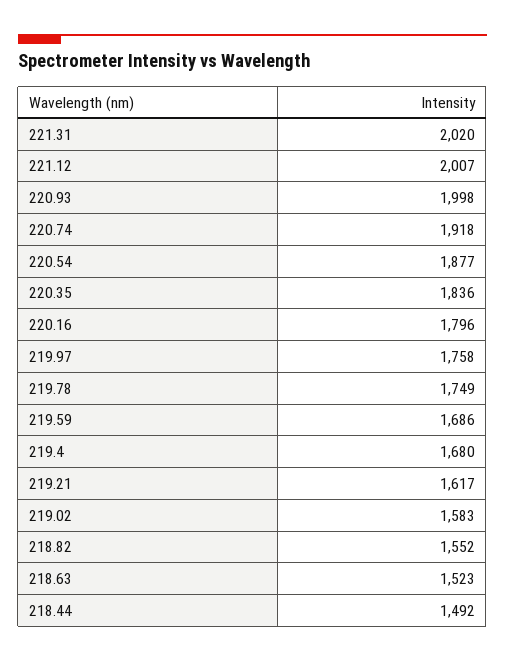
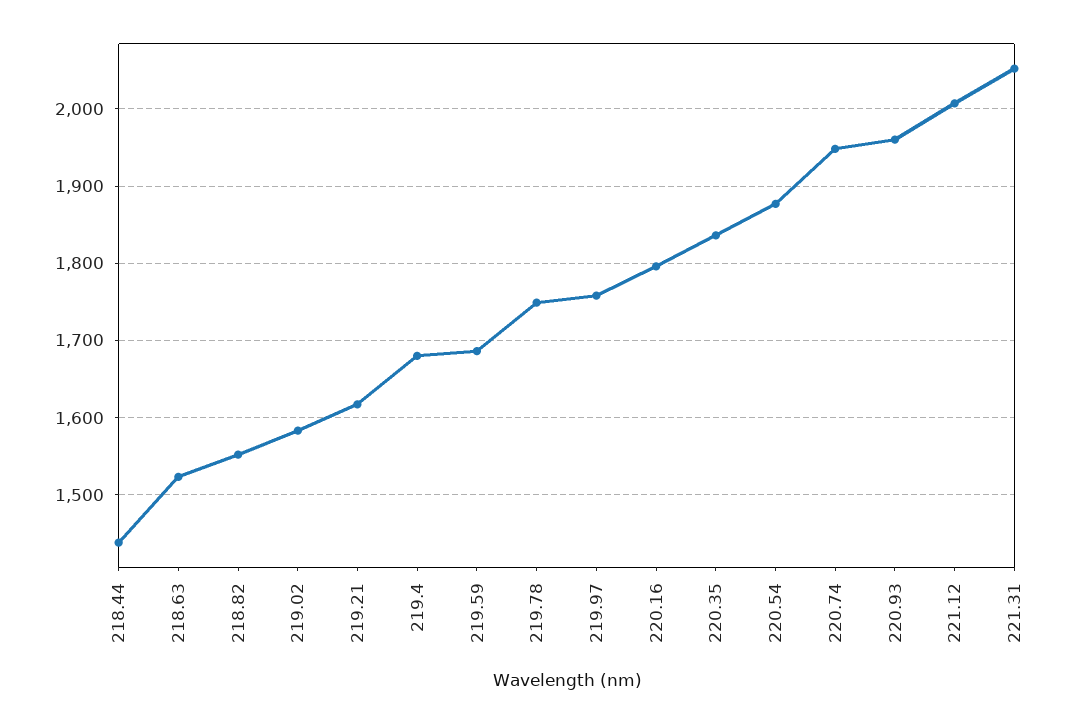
221.31: 2020 -> 2050
220.93: 1998 -> 1960
220.74: 1918 -> 1950
218.44: 1492 -> 1440

